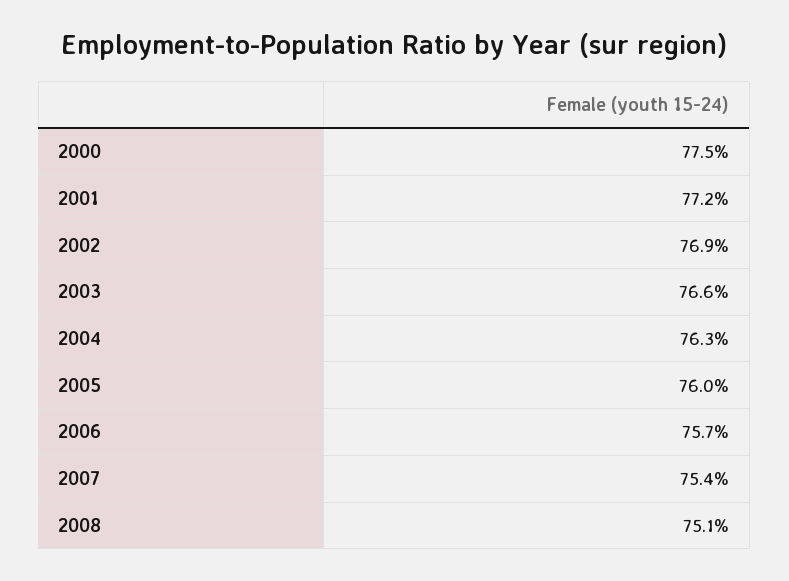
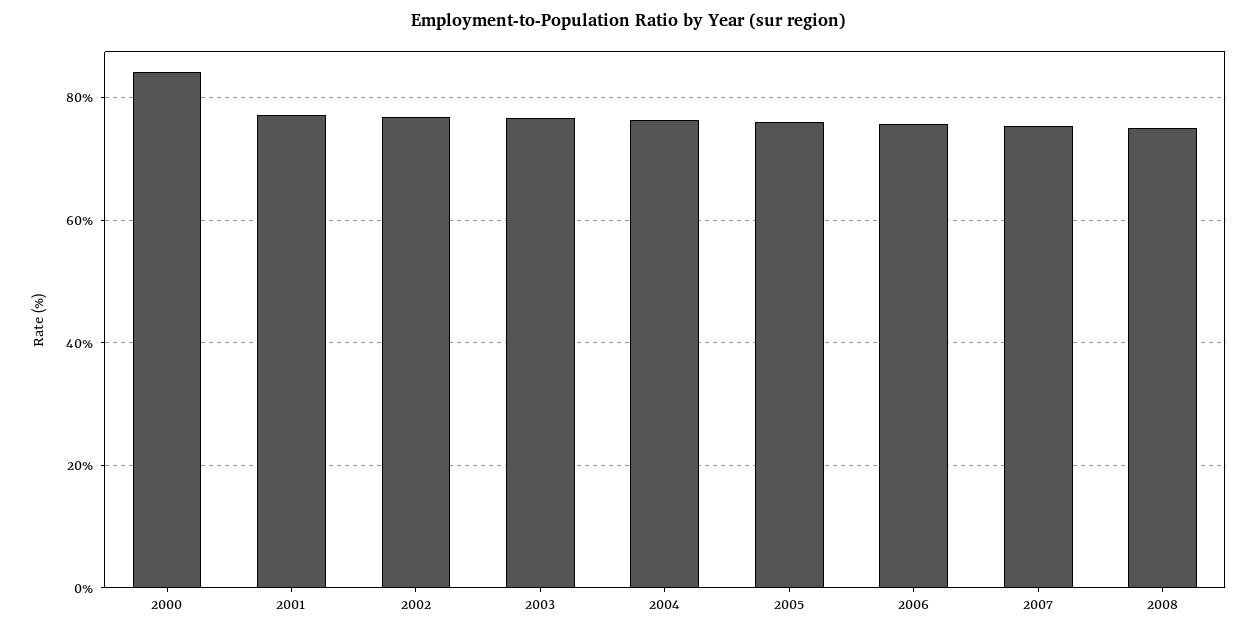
2000: 77.5 -> 84

